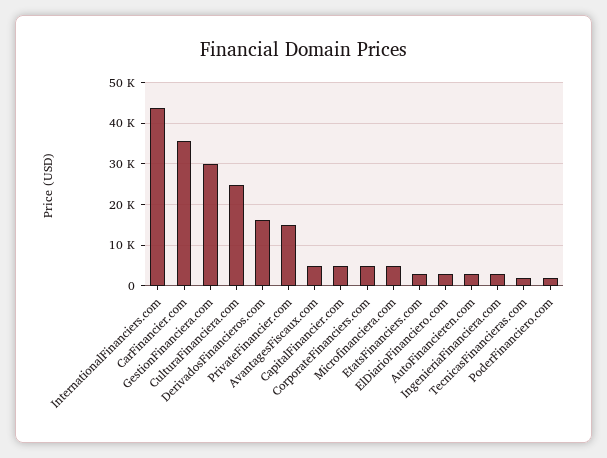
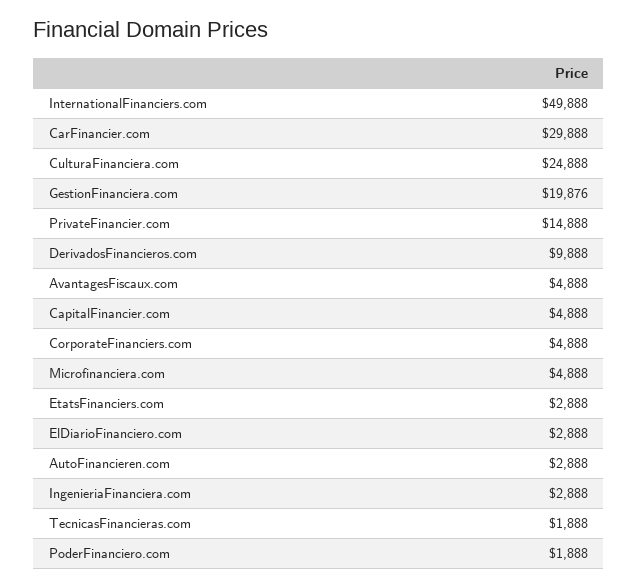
InternationalFinanciers.com: 44000 -> 49888
CarFinancier.com: 36000 -> 29888
GestionFinanciera.com: 30000 -> 19876
DerivadosFinancieros.com: 16000 -> 9888

